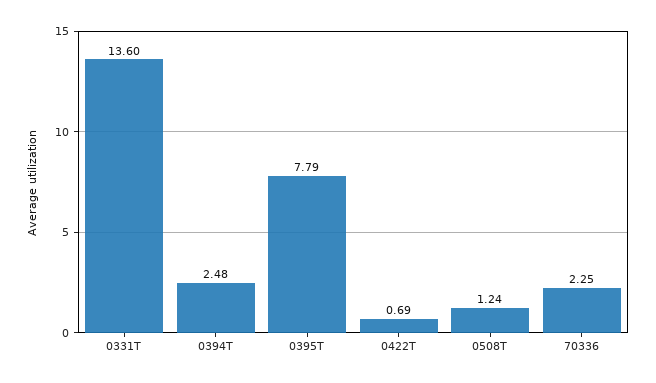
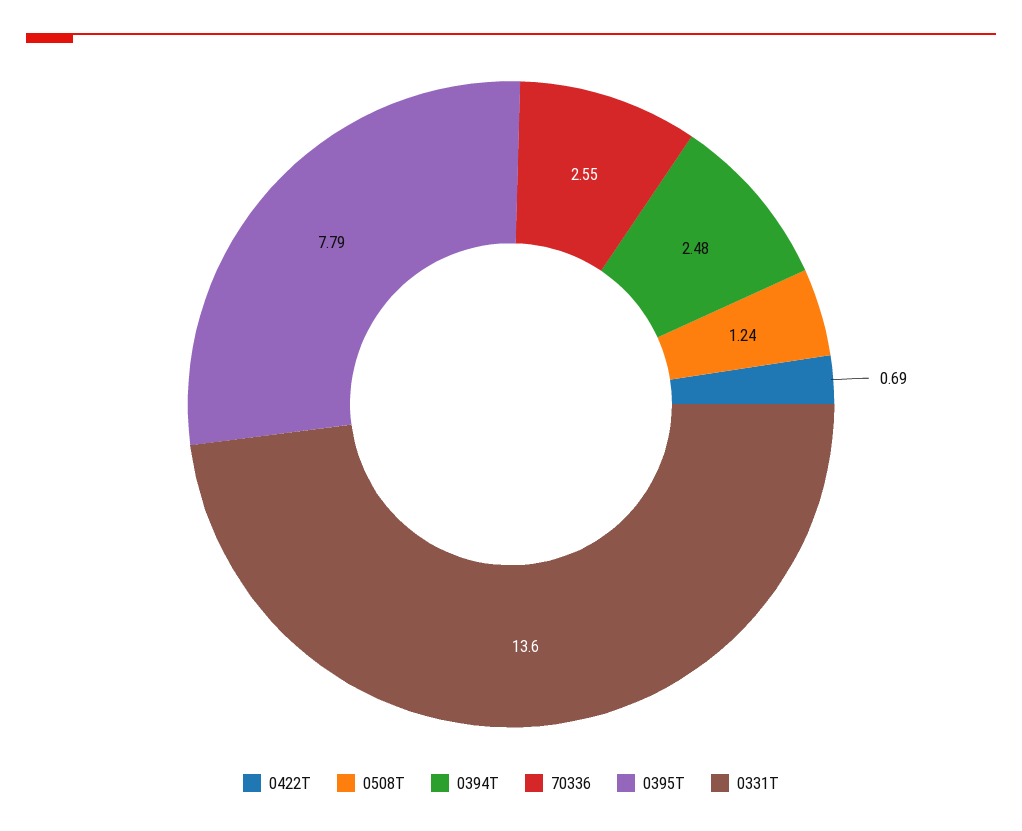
70336: 2.25 -> 2.55

